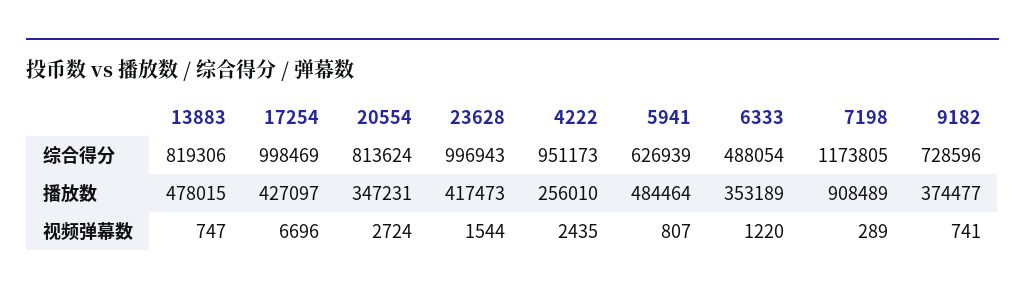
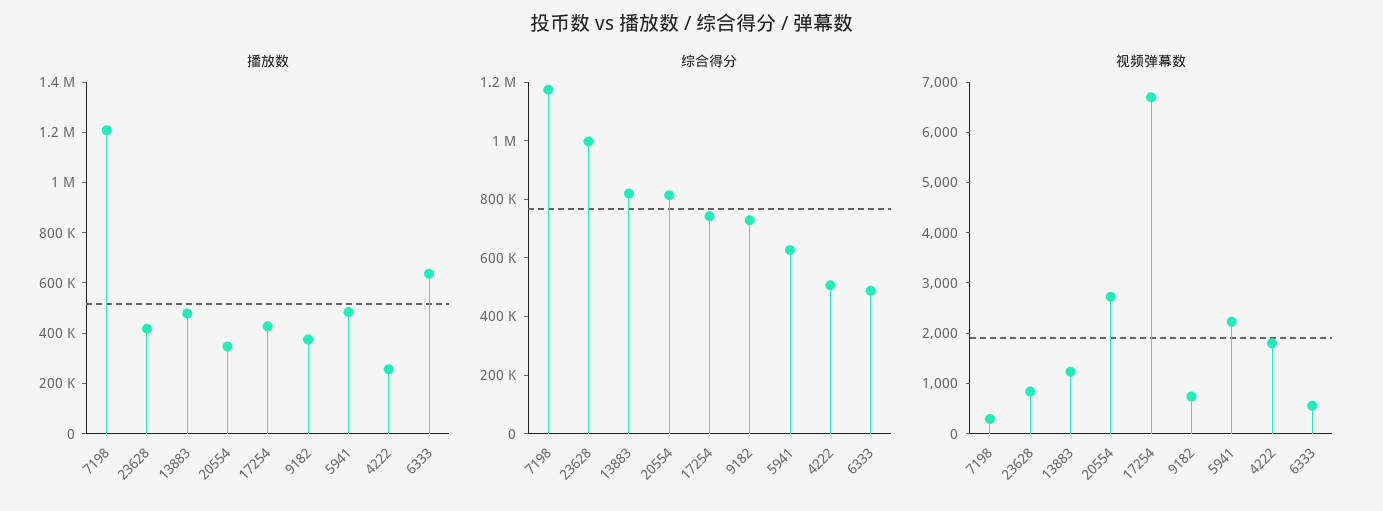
综合得分, 17254: 998469 -> 750000
综合得分, 4222: 951173 -> 500000
播放数, 6333: 353189 -> 650000
播放数, 7198: 908489 -> 1200000
视频弹幕数, 13883: 747 -> 1200
视频弹幕数, 23628: 1544 -> 800
视频弹幕数, 4222: 2435 -> 1800
视频弹幕数, 5941: 807 -> 2200
视频弹幕数, 6333: 1220 -> 600

